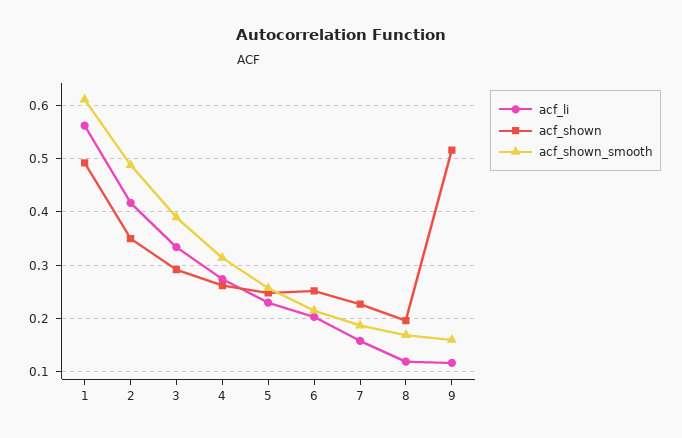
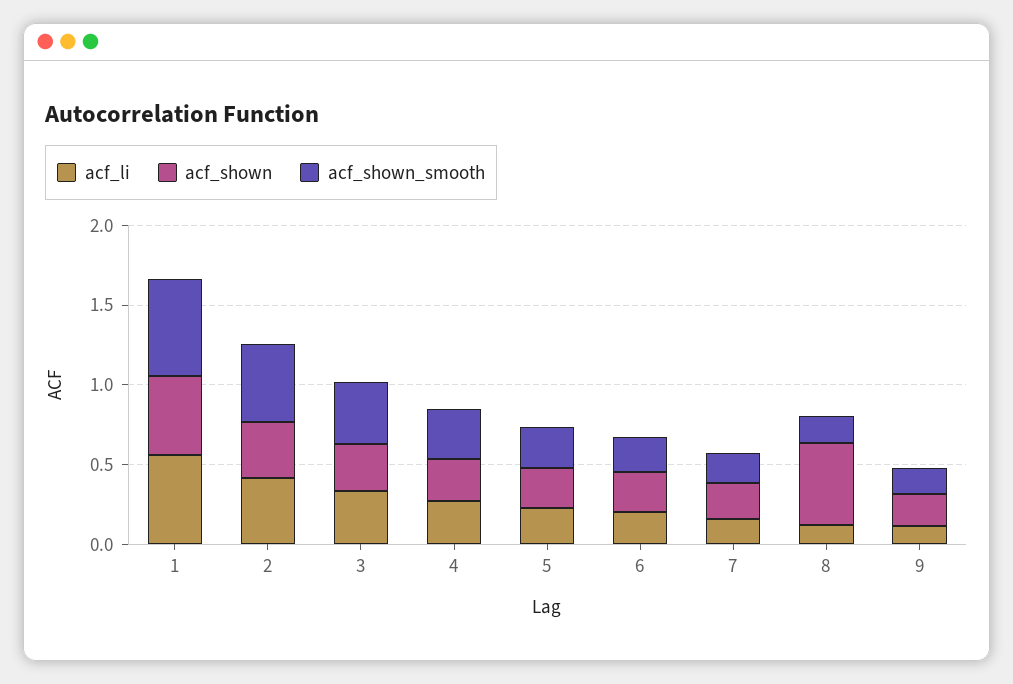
acf_shown, 8: 0.2 -> 0.5
acf_shown, 9: 0.52 -> 0.2

